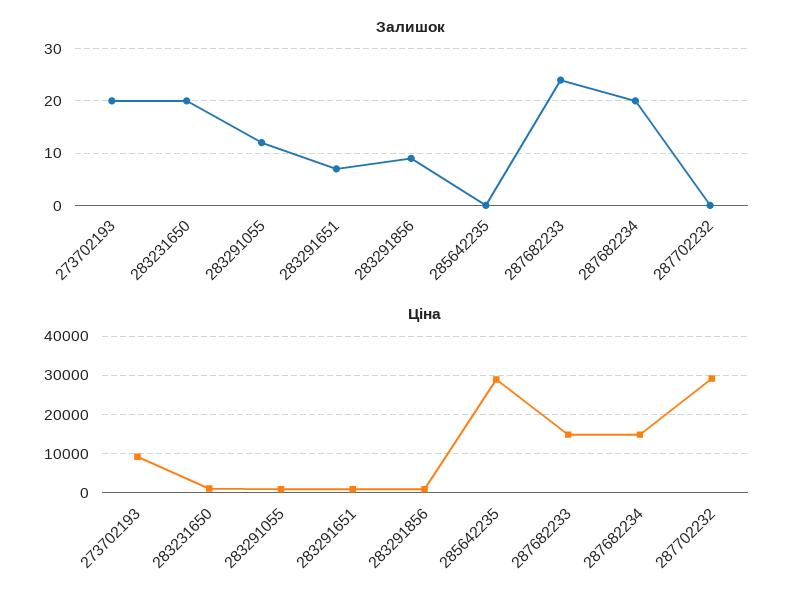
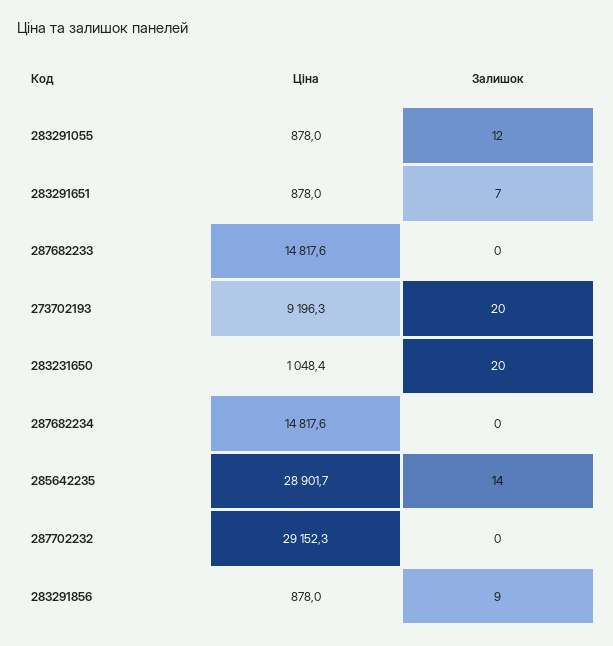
Залишок, 285642235: 0 -> 14
Залишок, 287682233: 25 -> 0
Залишок, 287682234: 20 -> 0

